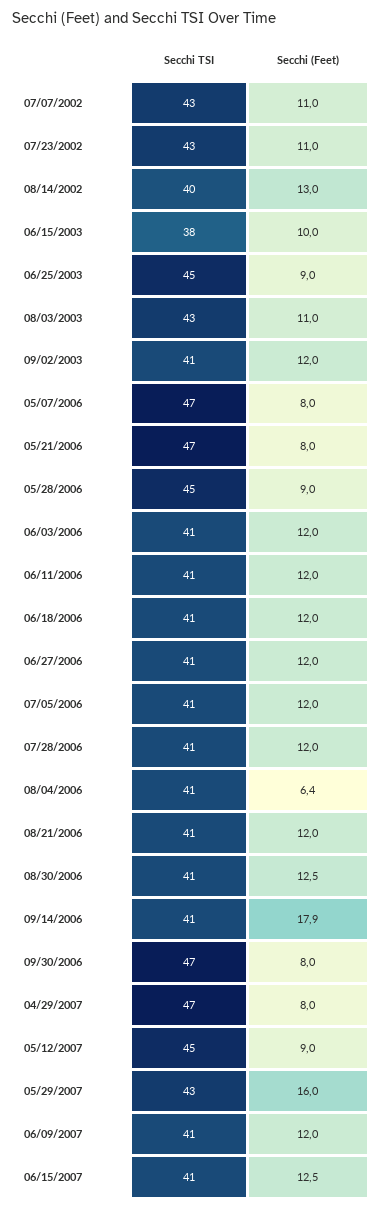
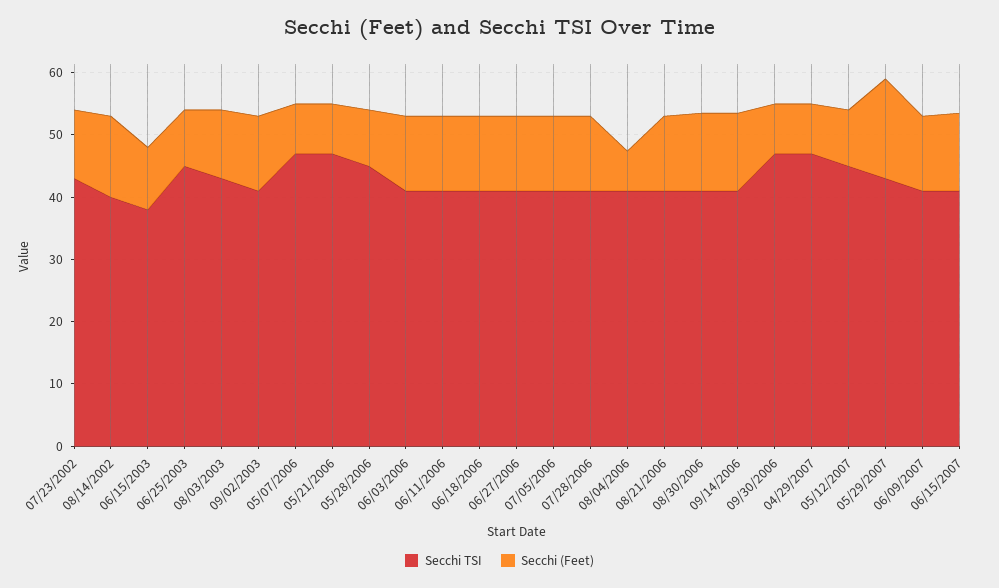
Secchi TSI, 07/07/2002: 43 -> none
Secchi (Feet), 07/07/2002: 11 -> none
Secchi (Feet), 09/14/2006: 17.9 -> 12

